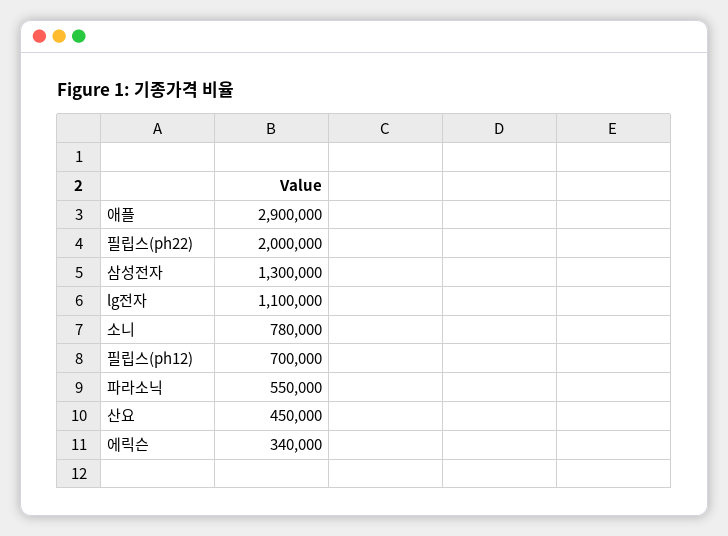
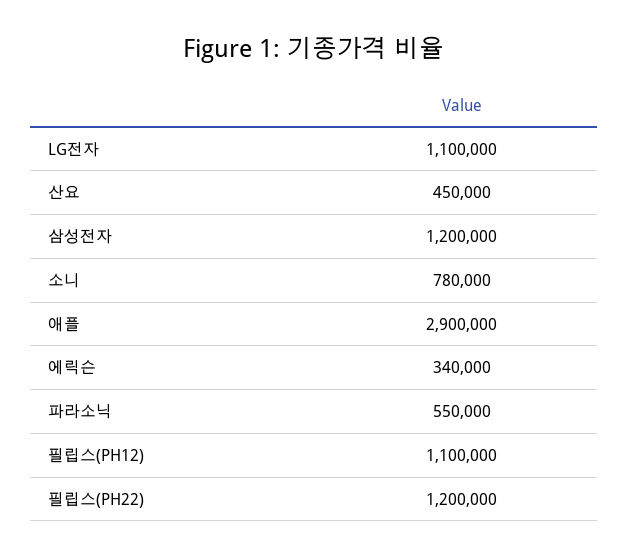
필립스(ph22): 2000000 -> 1200000
삼성전자: 1300000 -> 1200000
필립스(ph12): 700000 -> 1100000

